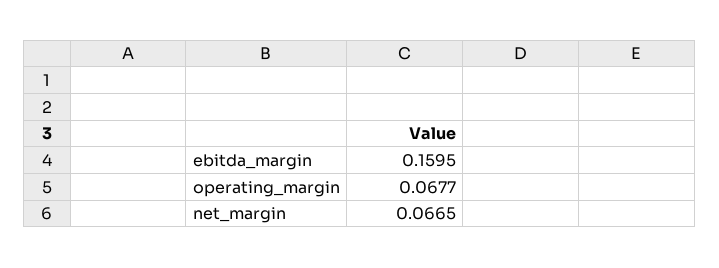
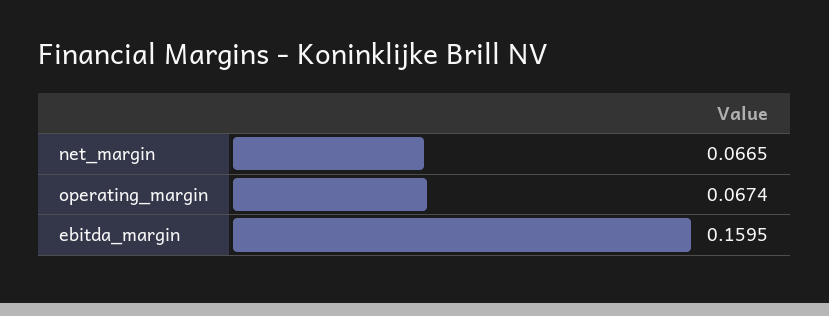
operating_margin: 0.0677 -> 0.0674

